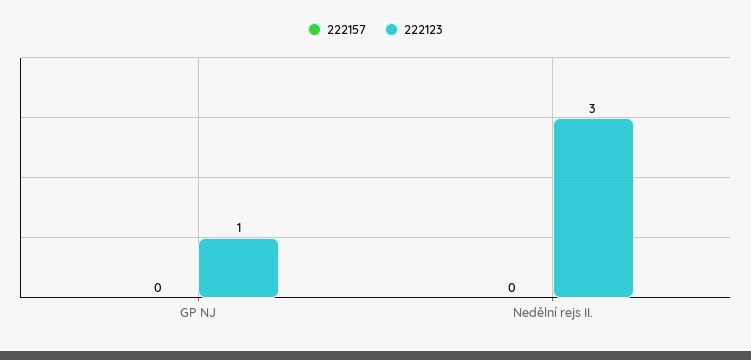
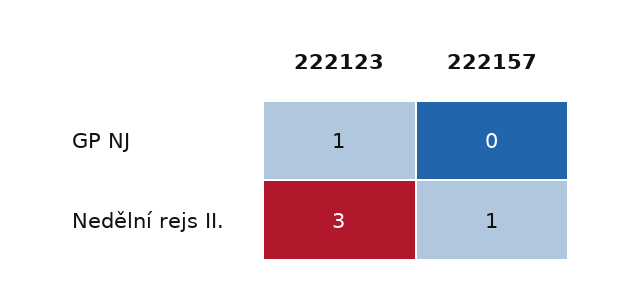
222157, Nedělní rejs II.: 0 -> 1

